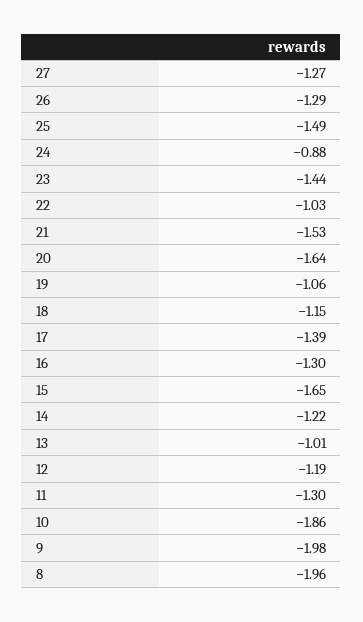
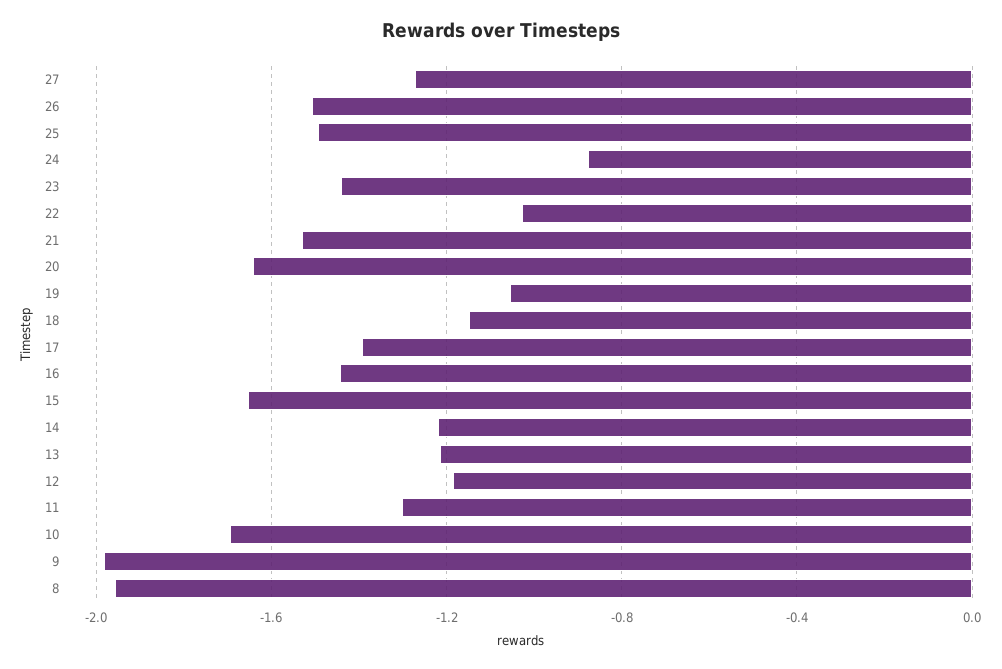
26: -1.29 -> -1.5
16: -1.3 -> -1.45
13: -1.01 -> -1.2
10: -1.86 -> -1.7

